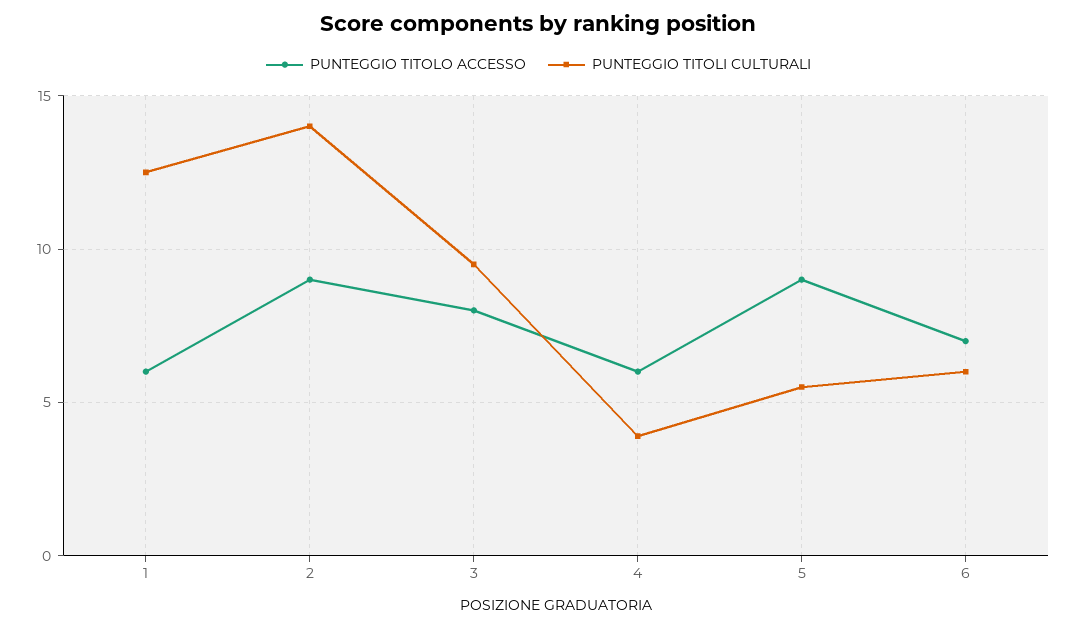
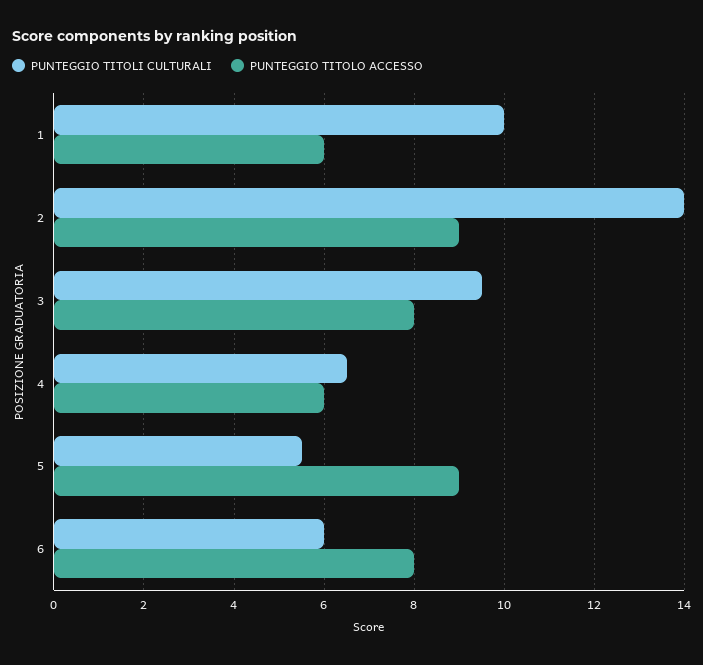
PUNTEGGIO TITOLI CULTURALI, 1: 12.5 -> 10
PUNTEGGIO TITOLI CULTURALI, 4: 4 -> 6.5
PUNTEGGIO TITOLO ACCESSO, 6: 7 -> 8

